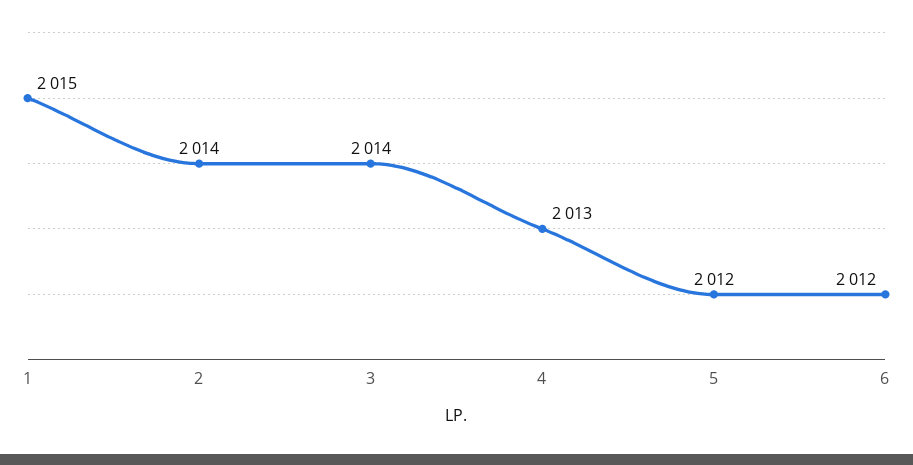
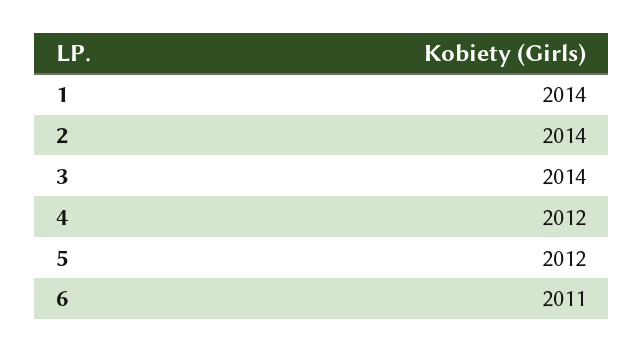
1: 2015 -> 2014
4: 2013 -> 2012
6: 2012 -> 2011

